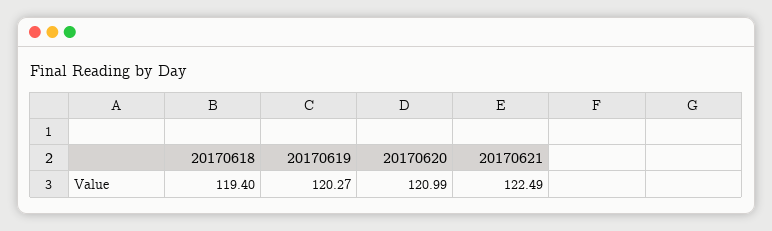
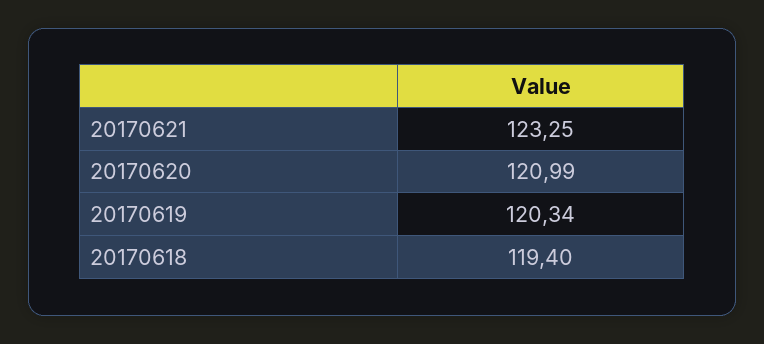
20170619: 120.27 -> 120.34
20170621: 122.49 -> 123.25

